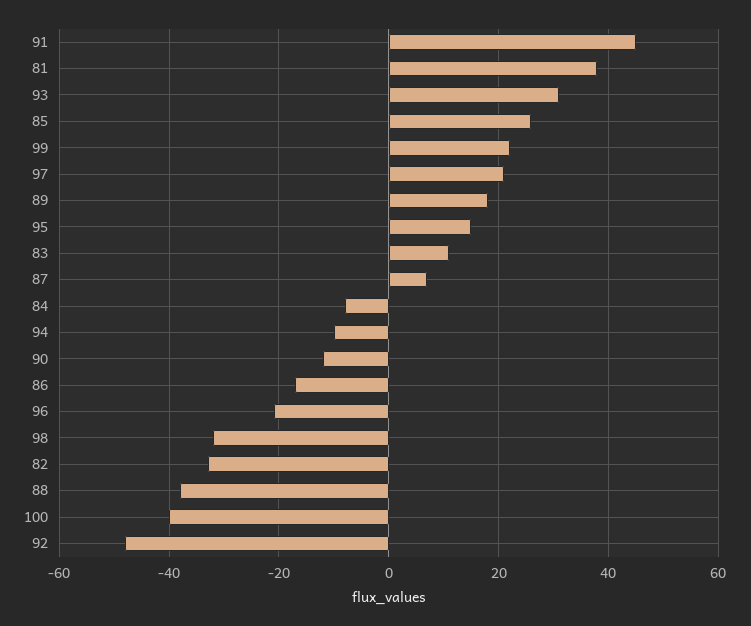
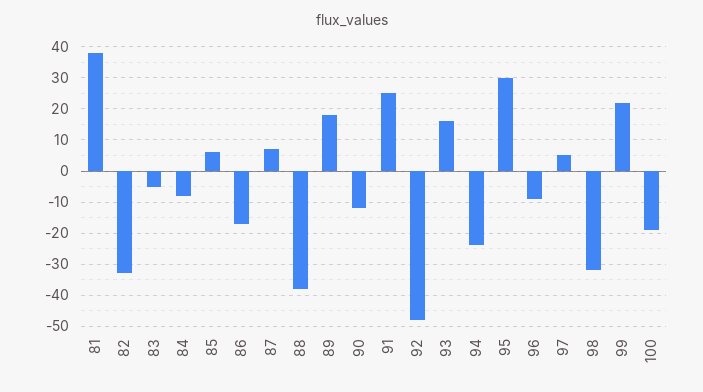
91: 45 -> 25
93: 30 -> 15
85: 25 -> 5
97: 20 -> 5
95: 15 -> 30
83: 10 -> -5
94: -10 -> -25
96: -20 -> -10
100: -40 -> -20

